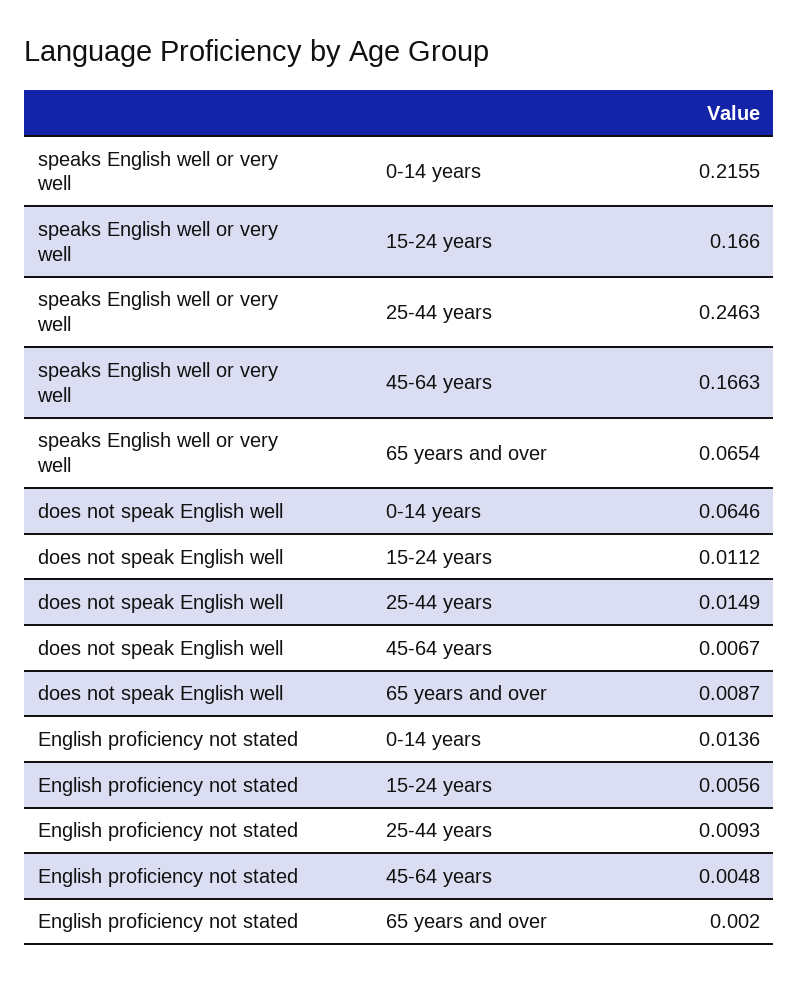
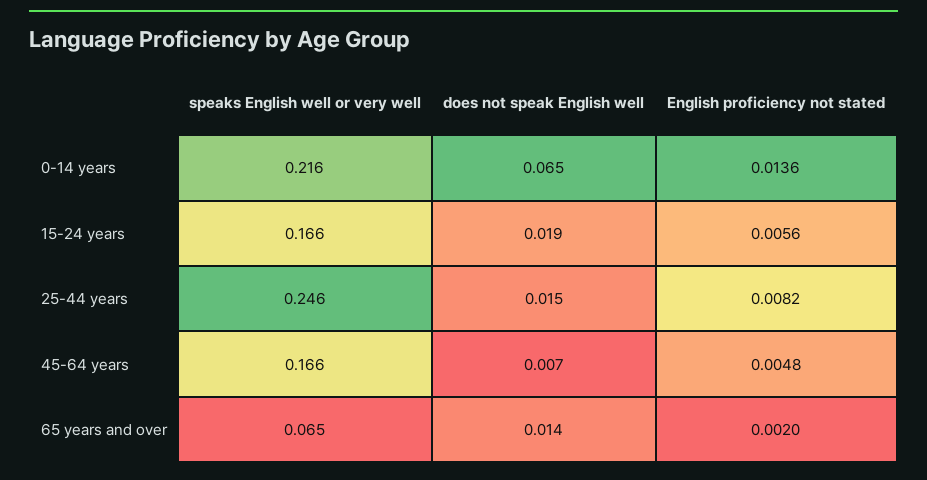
does not speak English well, 15-24 years: 0.0112 -> 0.019
does not speak English well, 65 years and over: 0.0087 -> 0.014
English proficiency not stated, 25-44 years: 0.0093 -> 0.0082

